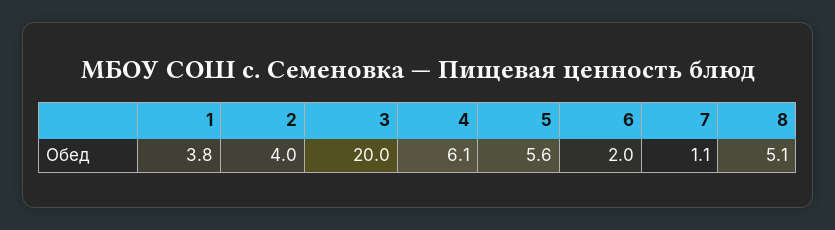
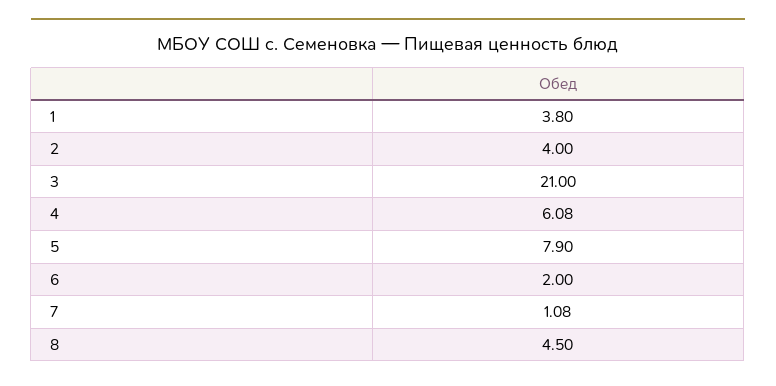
3: 20 -> 21
5: 5.6 -> 7.9
8: 5.1 -> 4.5

